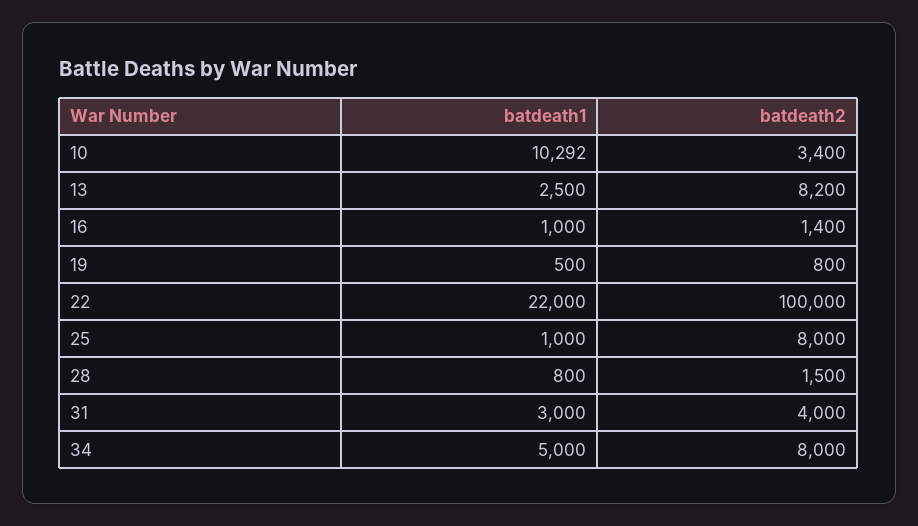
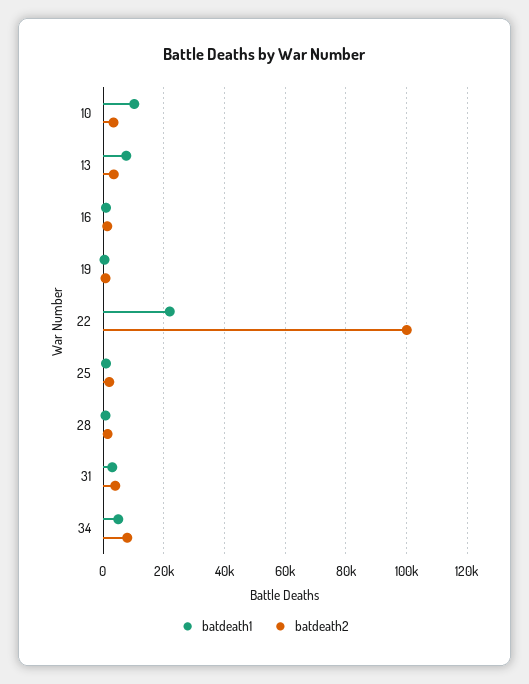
batdeath1, 13: 2500 -> 8000
batdeath2, 13: 8200 -> 4000
batdeath2, 25: 8000 -> 2000

